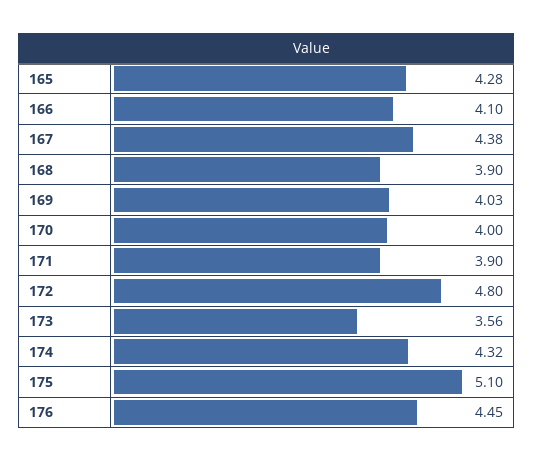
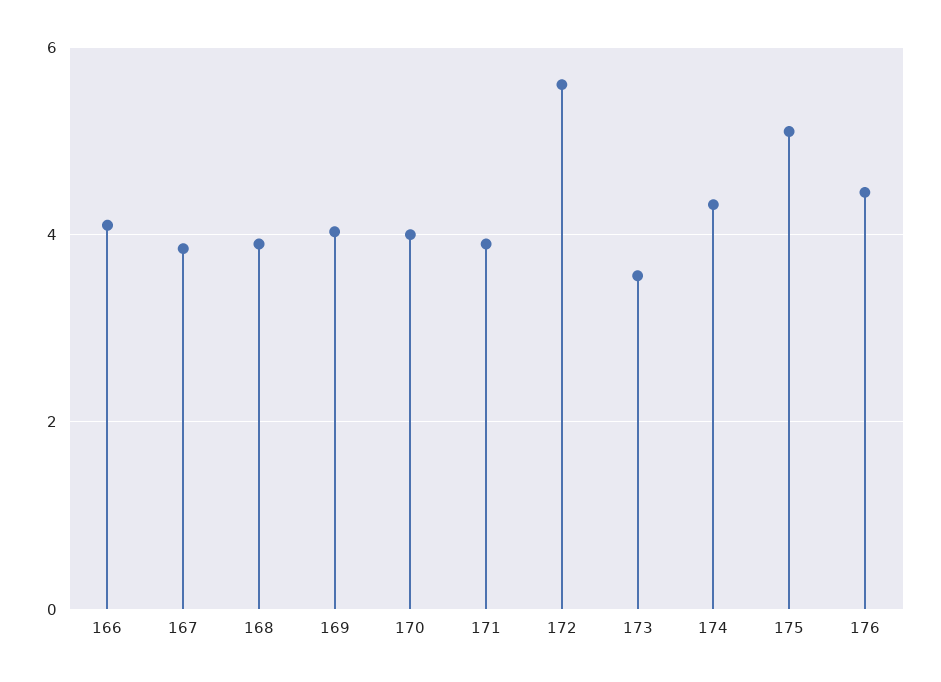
165: 4.28 -> none
167: 4.38 -> 3.8
172: 4.8 -> 5.6

